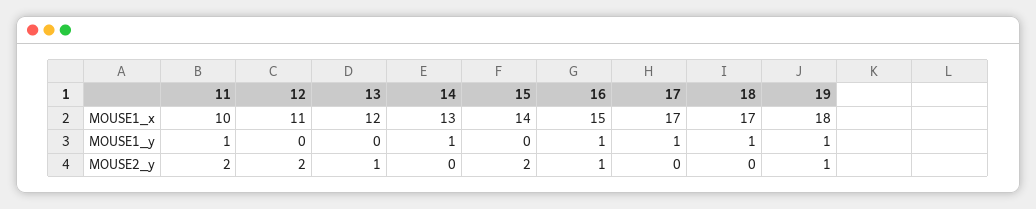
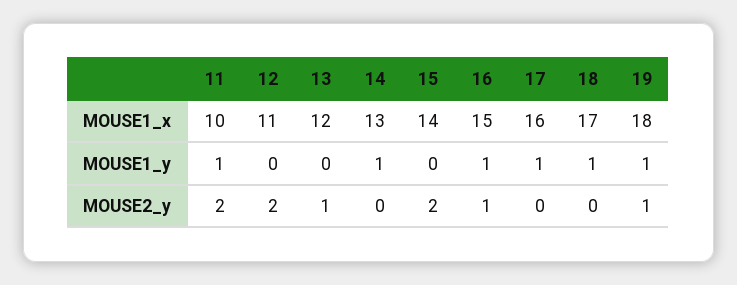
17, MOUSE1_x: 17 -> 16

